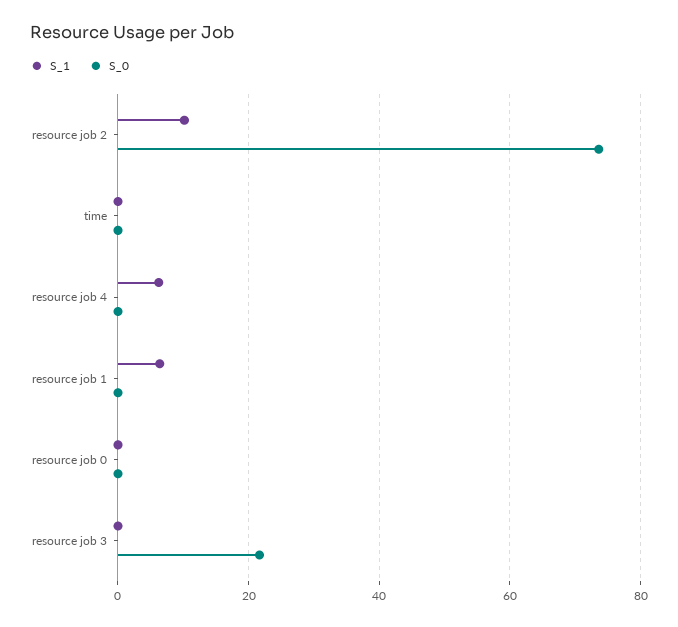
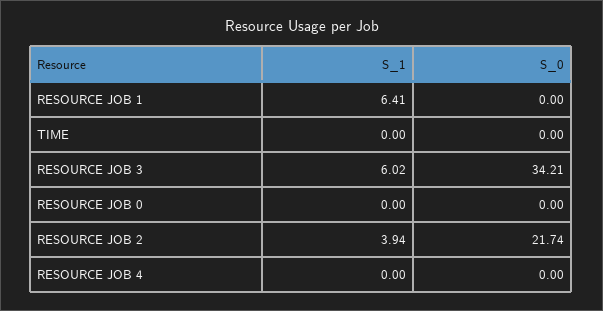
S_1, resource job 2: 10 -> 3.94
S_0, resource job 2: 74 -> 21.74
S_1, resource job 4: 6 -> 0
S_1, resource job 3: 0 -> 6.02
S_0, resource job 3: 22 -> 34.21

